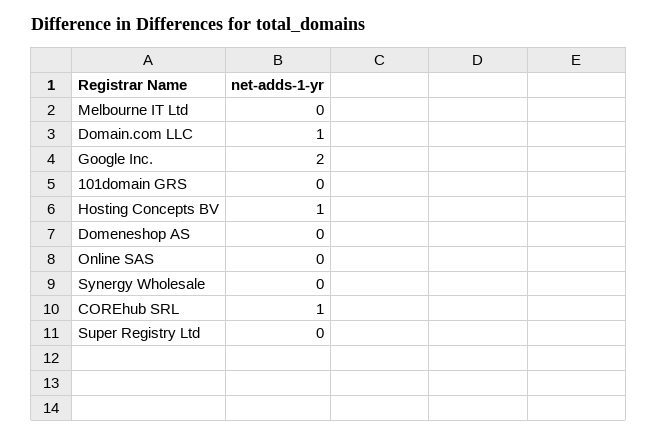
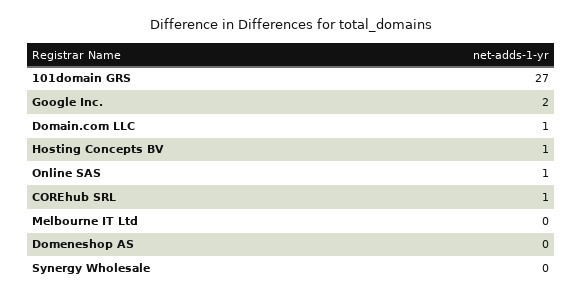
101domain GRS: 0 -> 27
Online SAS: 0 -> 1
Super Registry Ltd: 0 -> none

